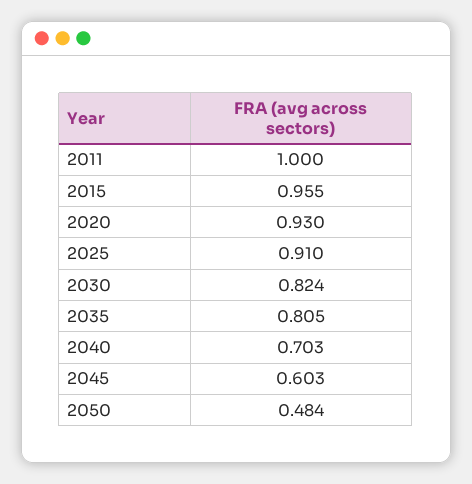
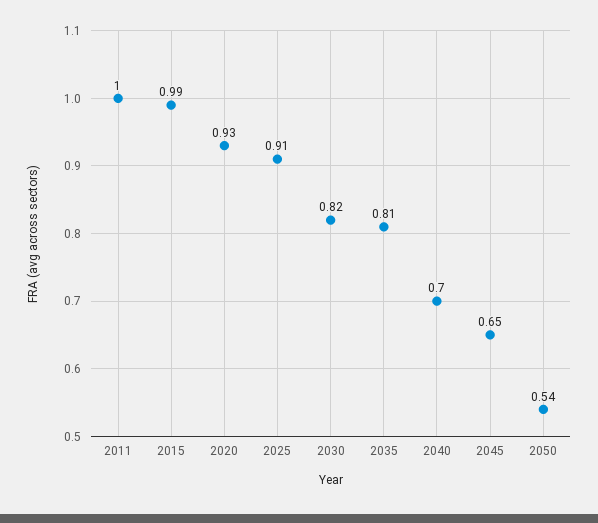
2015: 0.955 -> 0.99
2045: 0.603 -> 0.65
2050: 0.484 -> 0.54

